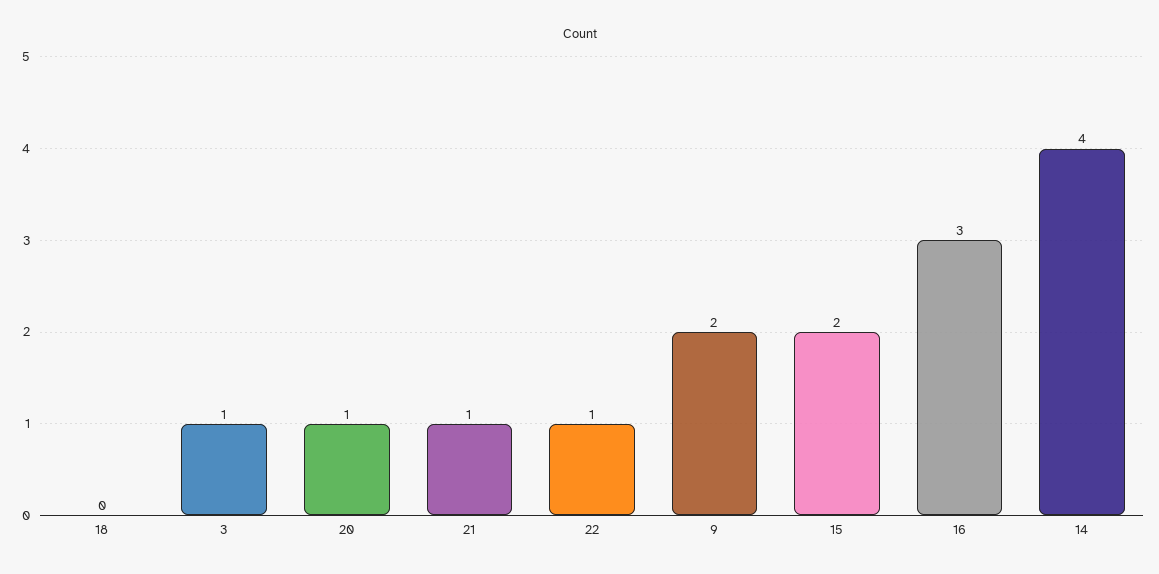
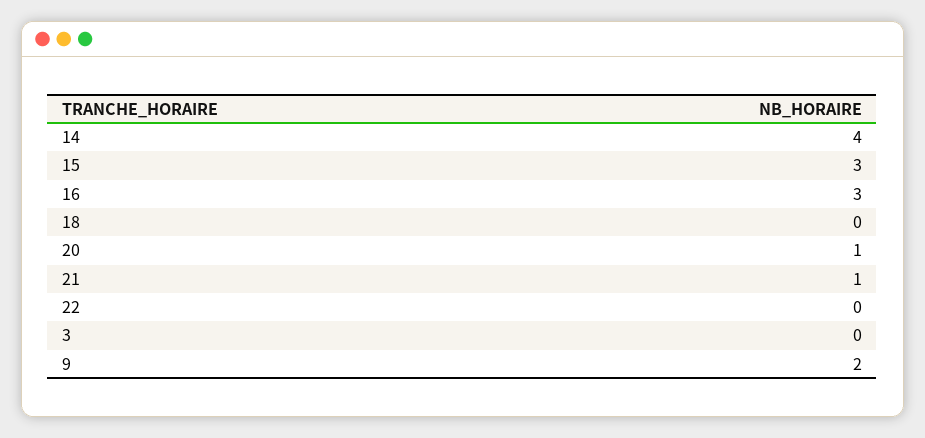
3: 1 -> 0
22: 1 -> 0
15: 2 -> 3

